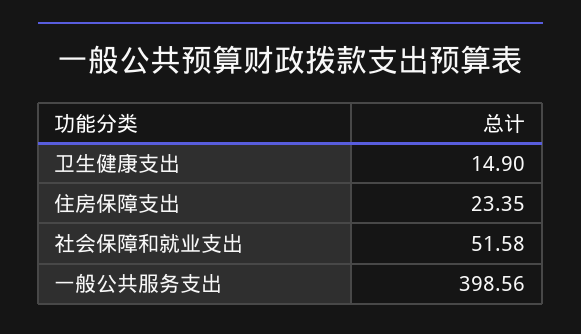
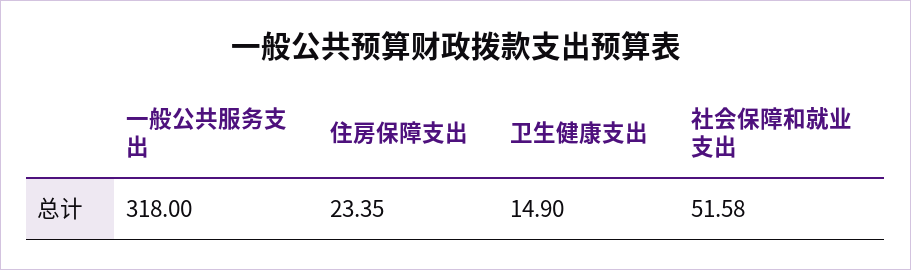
一般公共服务支出: 398.56 -> 318

